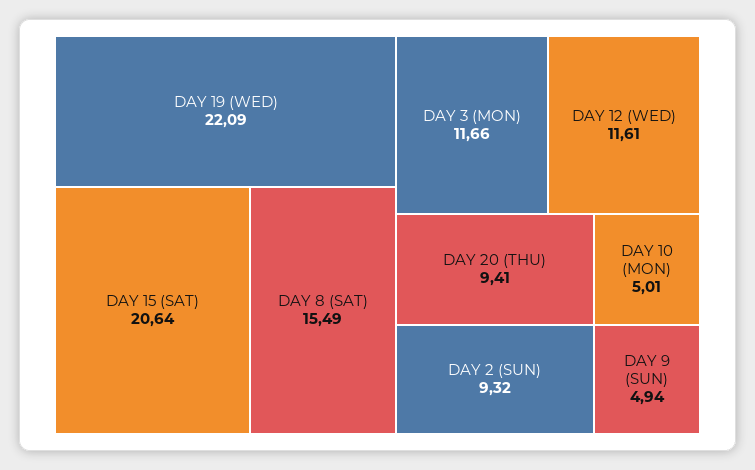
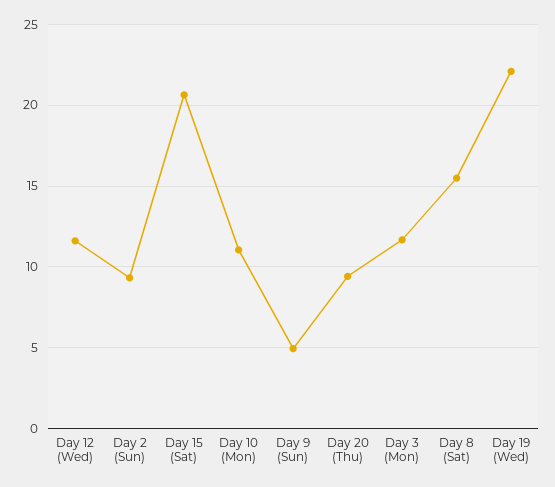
DAY 10 (MON): 5.01 -> 11

